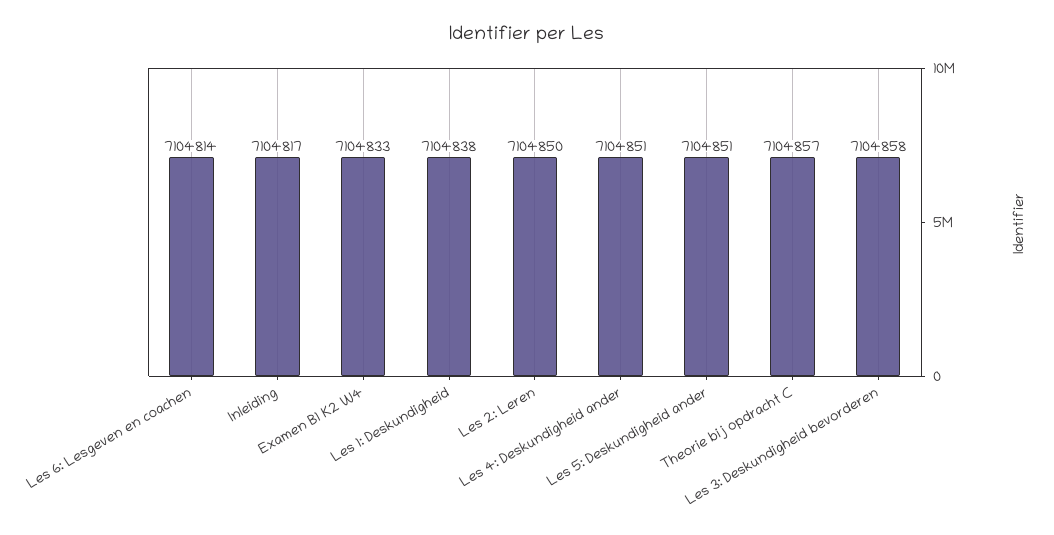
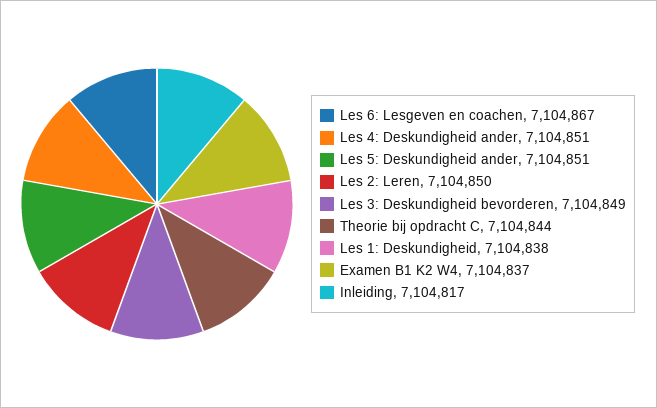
Les 6: Lesgeven en coachen: 7104814 -> 7104867
Examen B1 K2 W4: 7104833 -> 7104837
Theorie bij opdracht C: 7104857 -> 7104844
Les 3: Deskundigheid bevorderen: 7104858 -> 7104849

